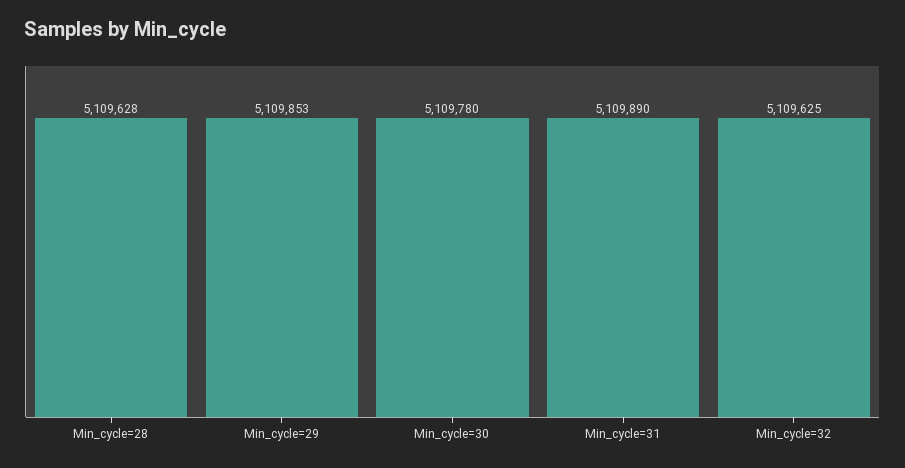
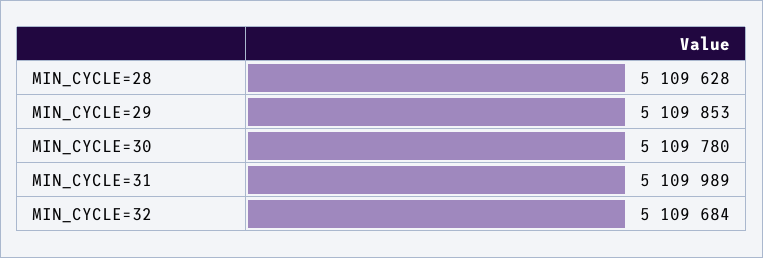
Min_cycle=31: 5109890 -> 5109989
Min_cycle=32: 5109625 -> 5109684

